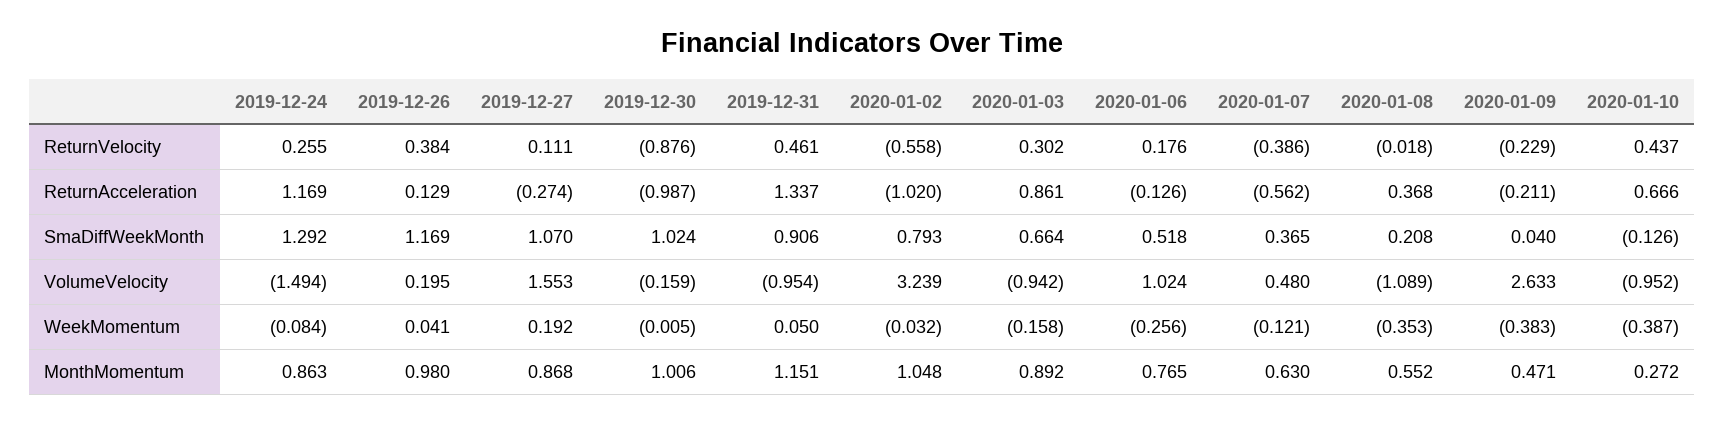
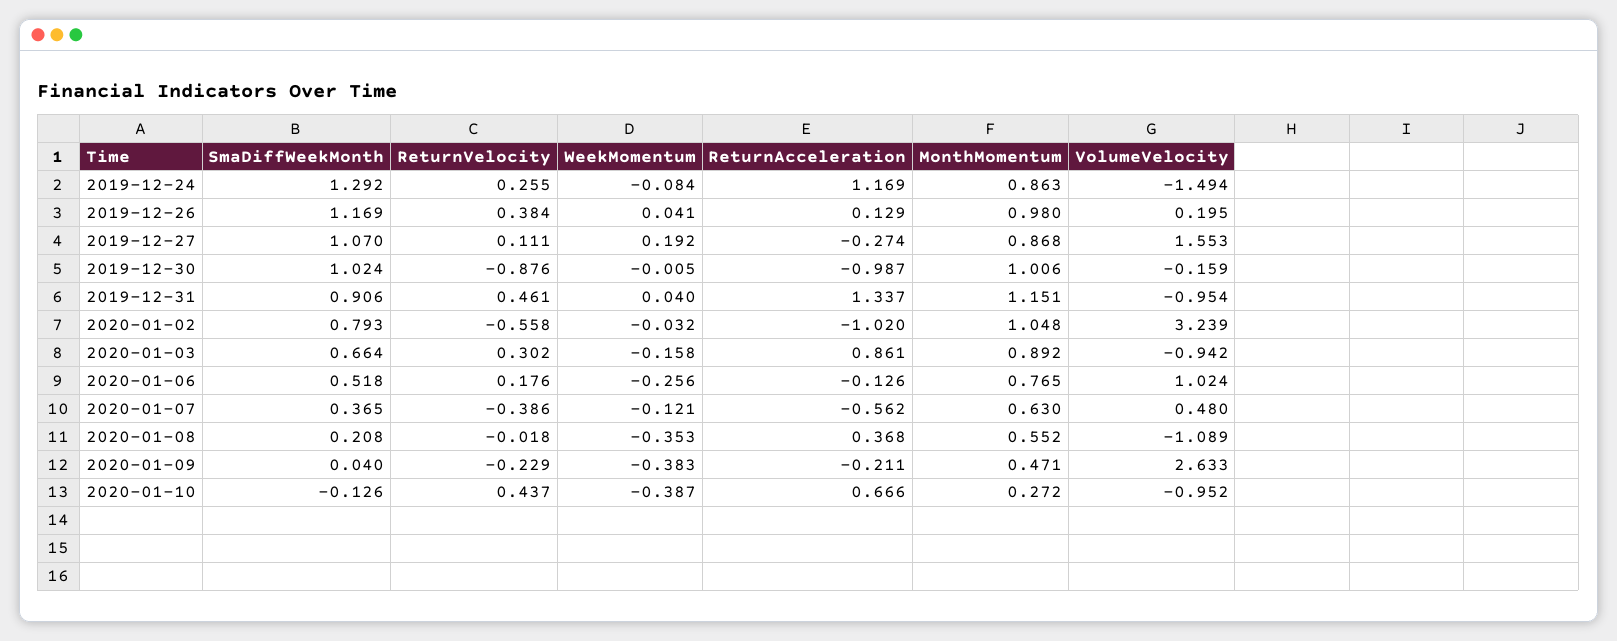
2019-12-31, WeekMomentum: 0.05 -> 0.04

